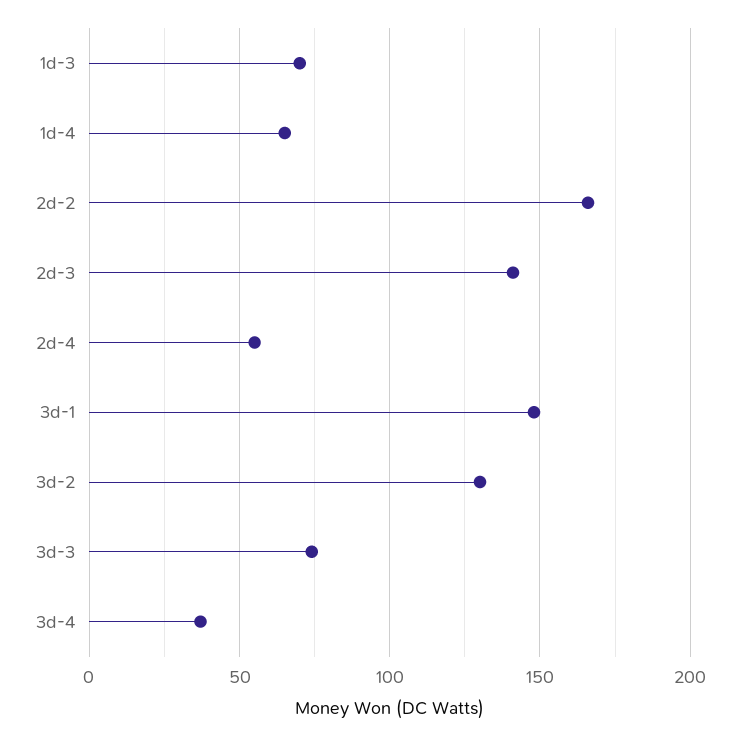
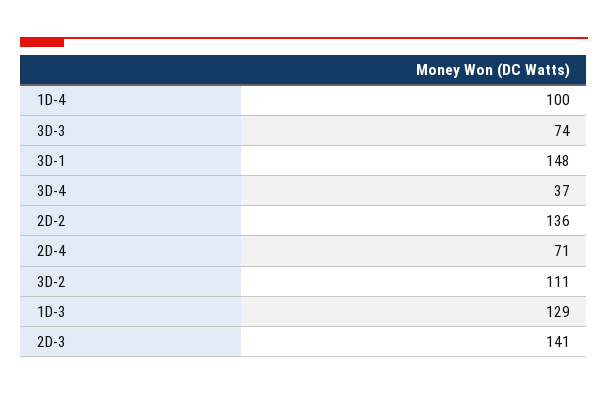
1d-3: 70 -> 129
1d-4: 65 -> 100
2d-2: 165 -> 136
2d-4: 55 -> 71
3d-2: 130 -> 111

